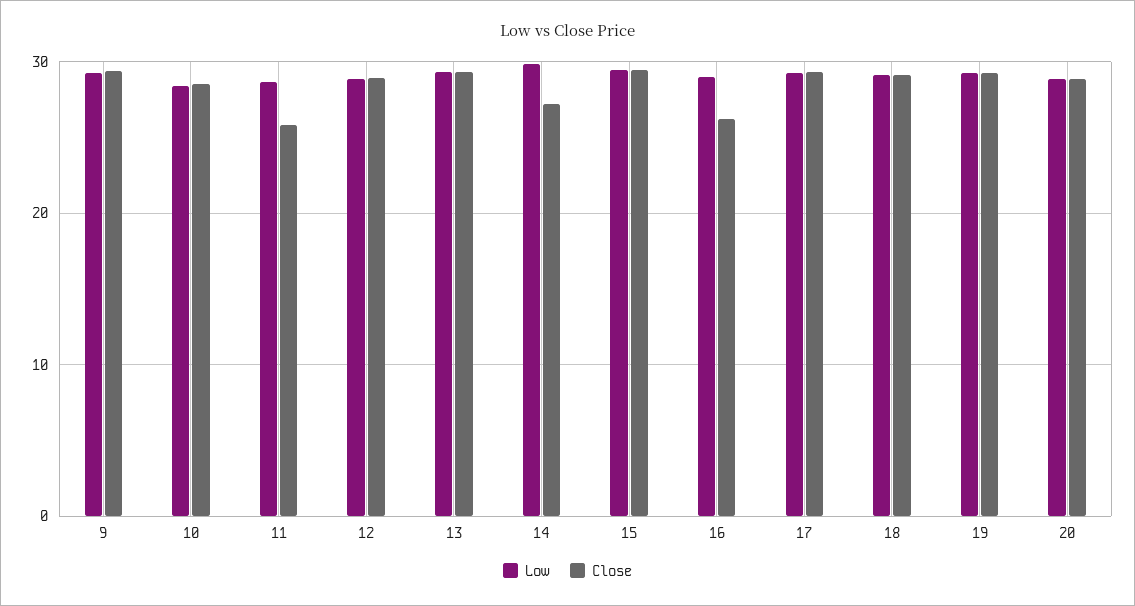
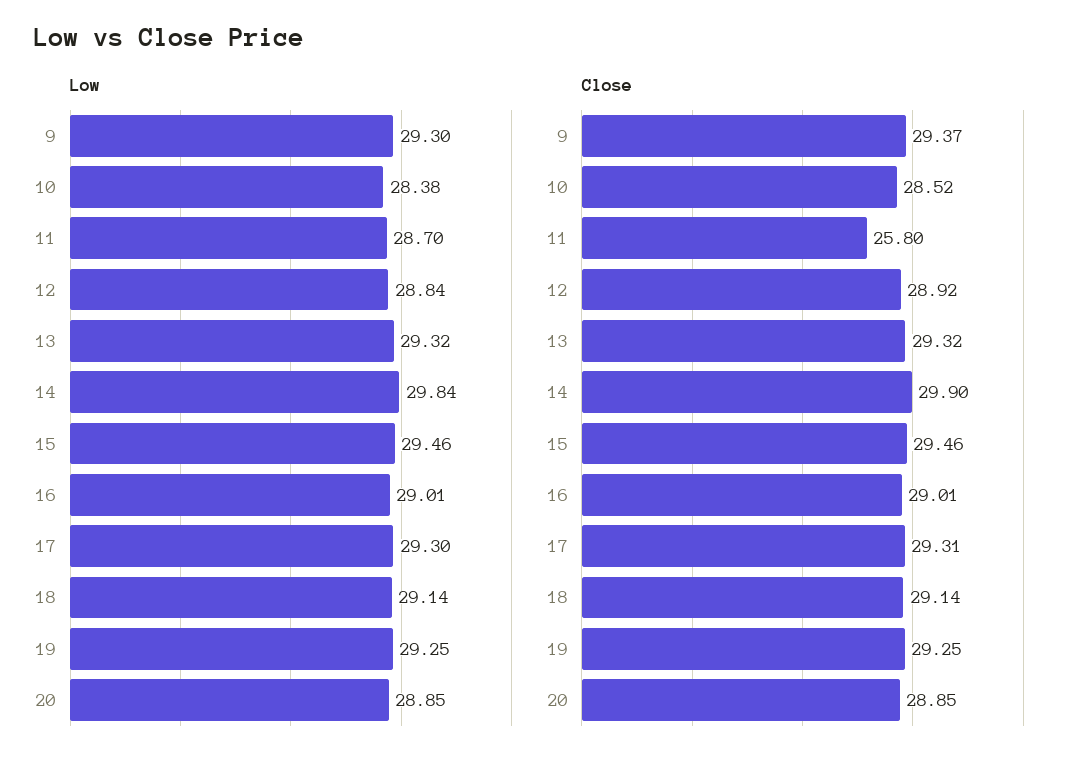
Close, 14: 27 -> 29.9
Close, 16: 26 -> 29.01

